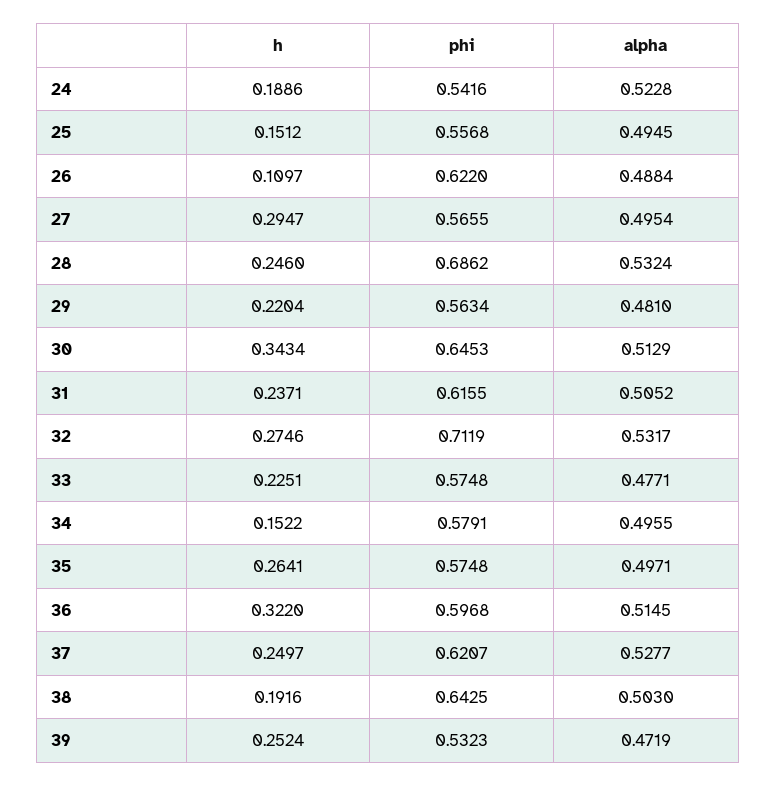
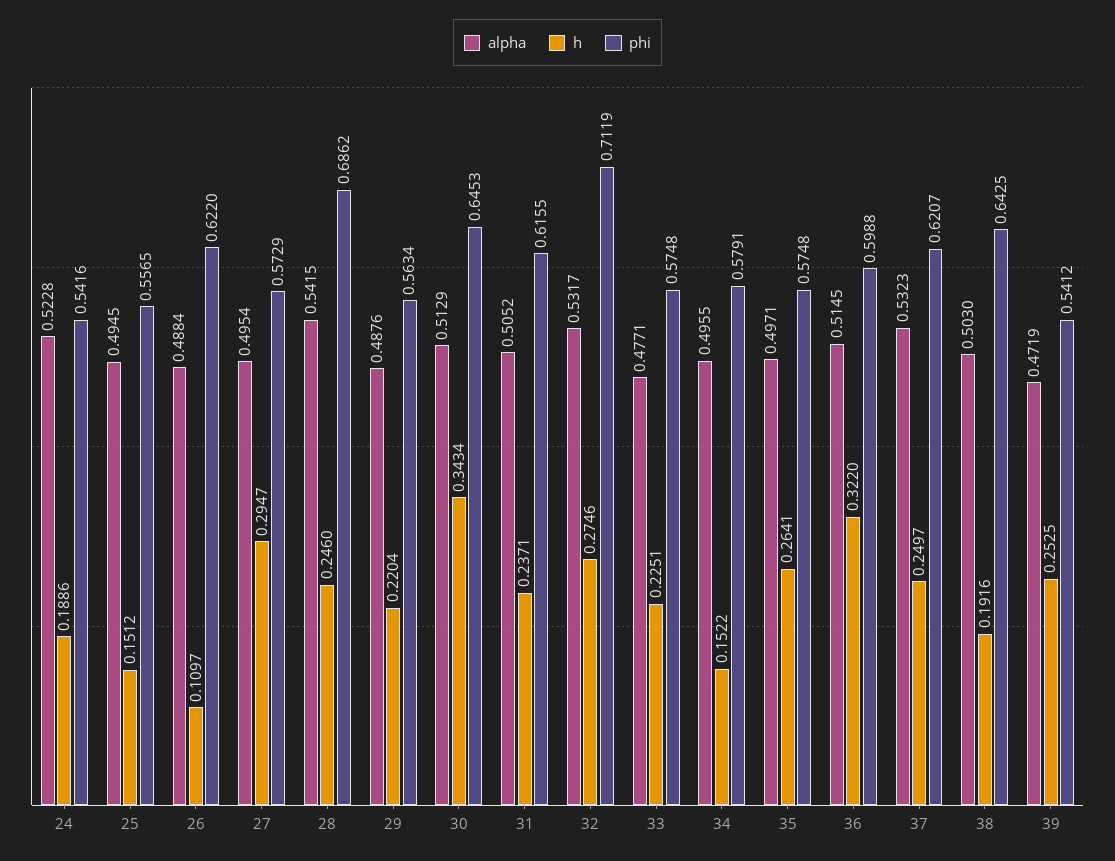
phi, 25: 0.5568 -> 0.5565
phi, 27: 0.5655 -> 0.5729
alpha, 28: 0.5324 -> 0.5415
alpha, 29: 0.481 -> 0.4876
phi, 36: 0.5968 -> 0.5988
alpha, 37: 0.5277 -> 0.5323
h, 39: 0.2524 -> 0.2525
phi, 39: 0.5323 -> 0.5412

